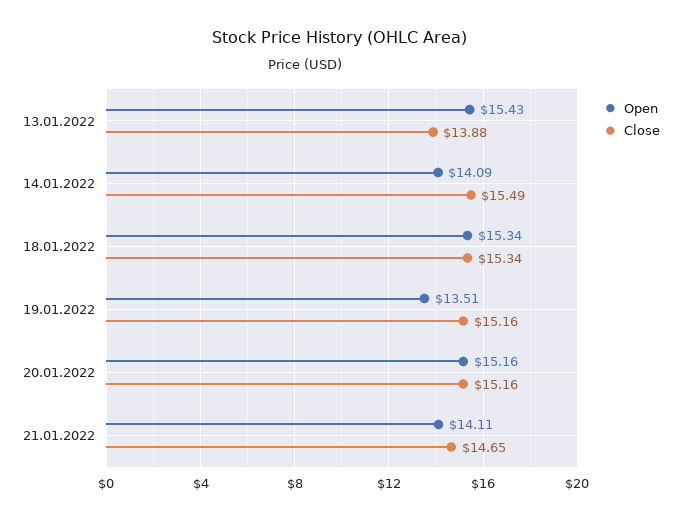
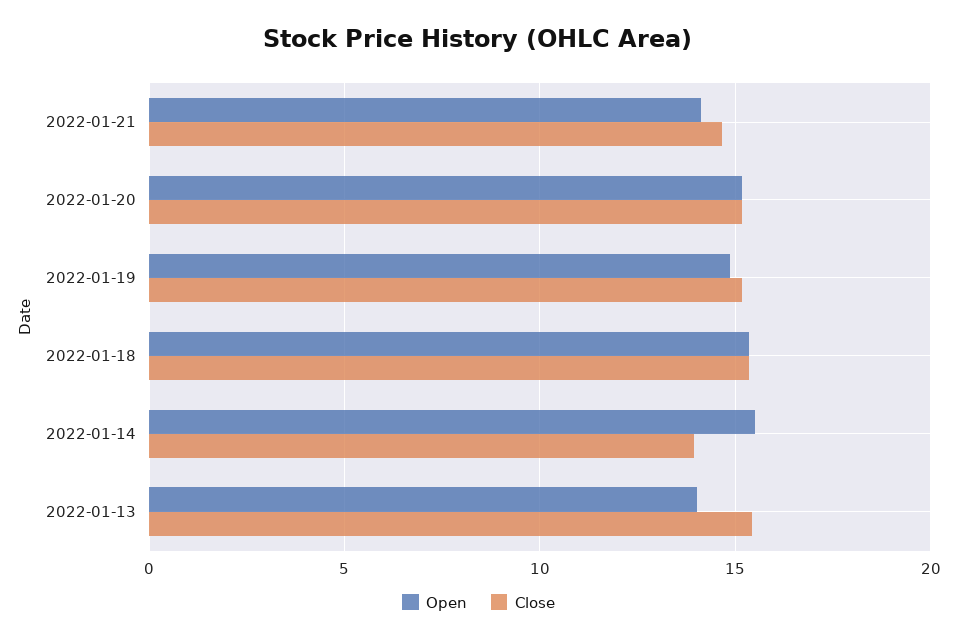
Open, 13.01.2022: 15.43 -> 14
Close, 13.01.2022: 13.88 -> 15.5
Open, 14.01.2022: 14.09 -> 15.5
Close, 14.01.2022: 15.49 -> 14
Open, 19.01.2022: 13.51 -> 15

